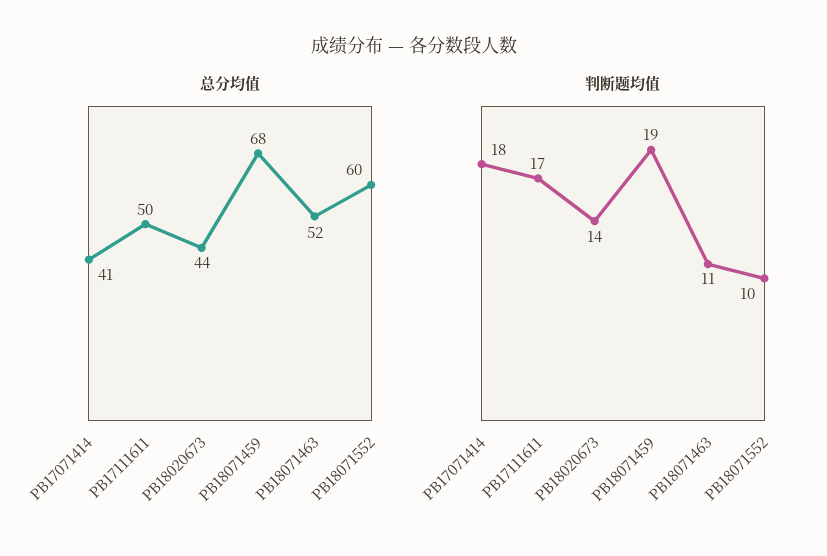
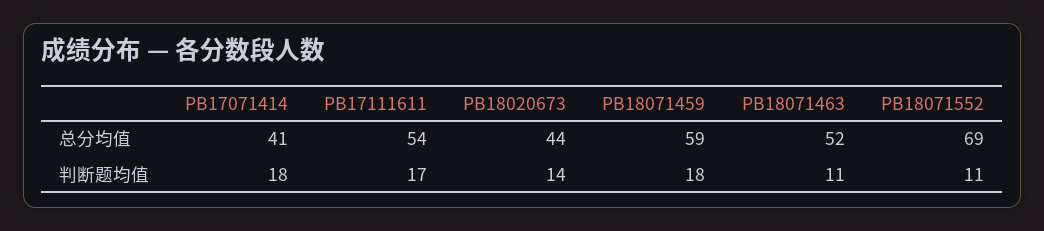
总分均值, PB17111611: 50 -> 54
总分均值, PB18071459: 68 -> 59
总分均值, PB18071552: 60 -> 69
判断题均值, PB18071459: 19 -> 18
判断题均值, PB18071552: 10 -> 11

